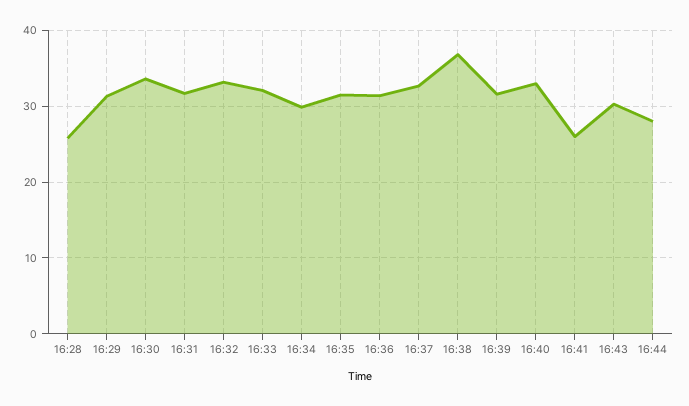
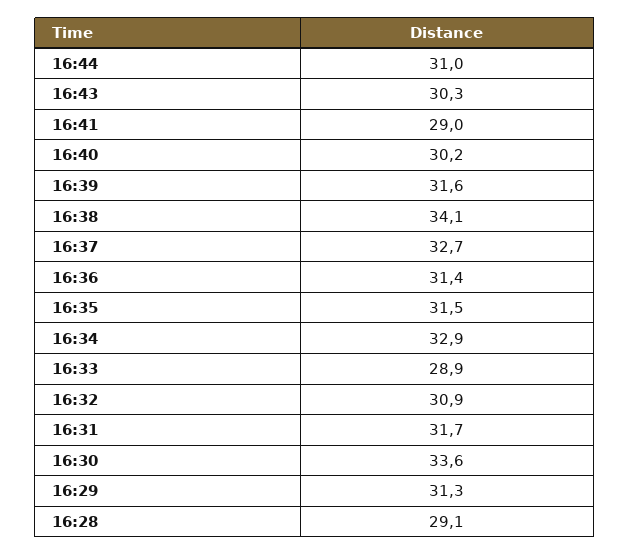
16:28: 26 -> 29.1
16:32: 33 -> 30.9
16:33: 32 -> 28.9
16:34: 30 -> 32.9
16:38: 37 -> 34.1
16:40: 33 -> 30.2
16:41: 26 -> 29
16:44: 28 -> 31

